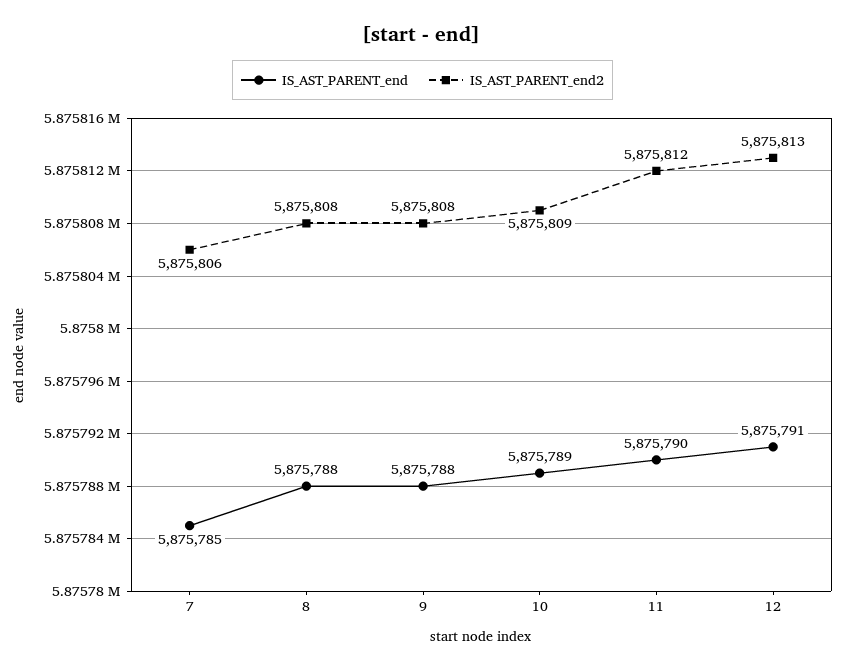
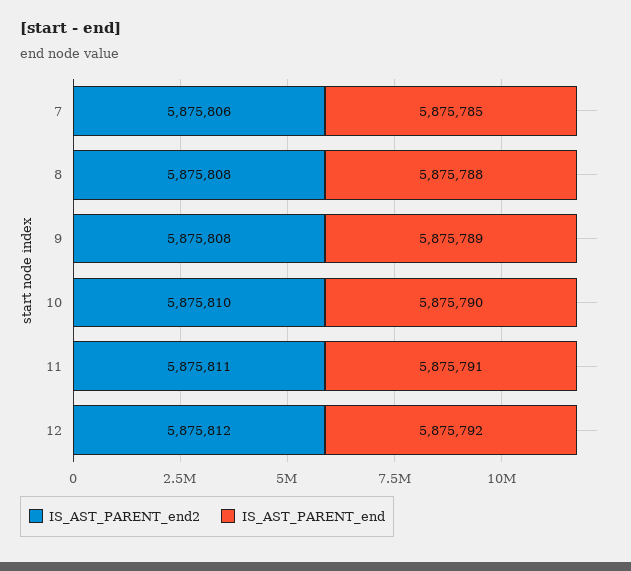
IS_AST_PARENT_end, 9: 5875788 -> 5875789
IS_AST_PARENT_end, 10: 5875789 -> 5875790
IS_AST_PARENT_end2, 10: 5875809 -> 5875810
IS_AST_PARENT_end, 11: 5875790 -> 5875791
IS_AST_PARENT_end2, 11: 5875812 -> 5875811
IS_AST_PARENT_end, 12: 5875791 -> 5875792
IS_AST_PARENT_end2, 12: 5875813 -> 5875812

